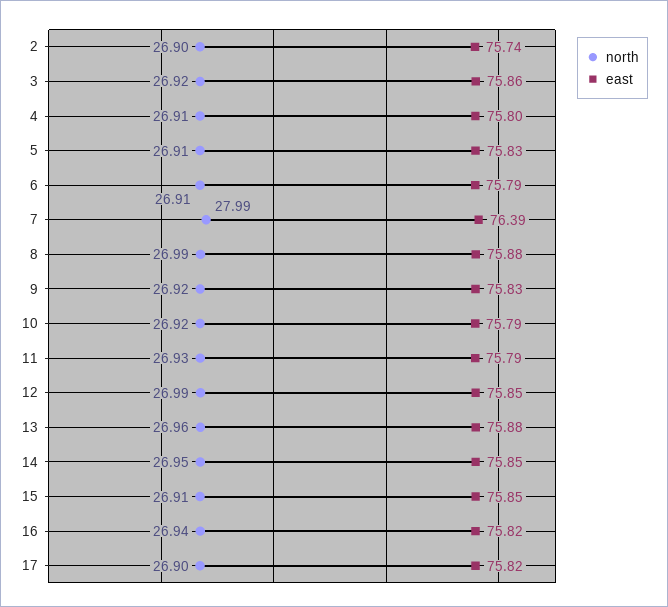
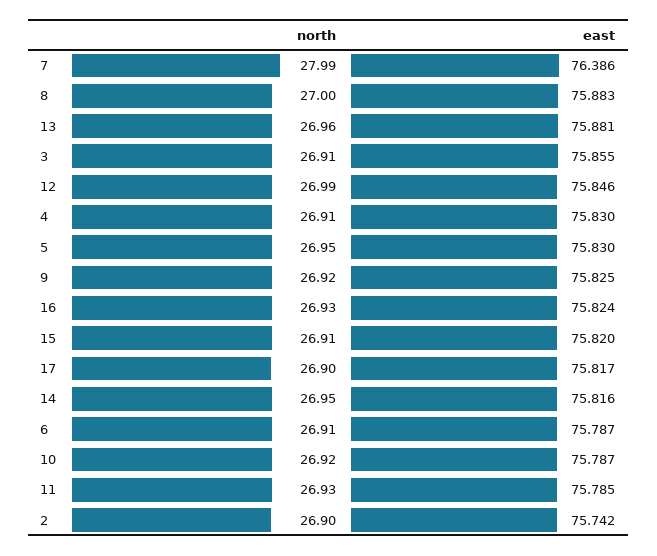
north, 3: 26.92 -> 26.91
east, 4: 75.8 -> 75.83
north, 5: 26.91 -> 26.95
north, 8: 26.99 -> 27
east, 14: 75.85 -> 75.816
east, 15: 75.85 -> 75.82
north, 16: 26.94 -> 26.93

